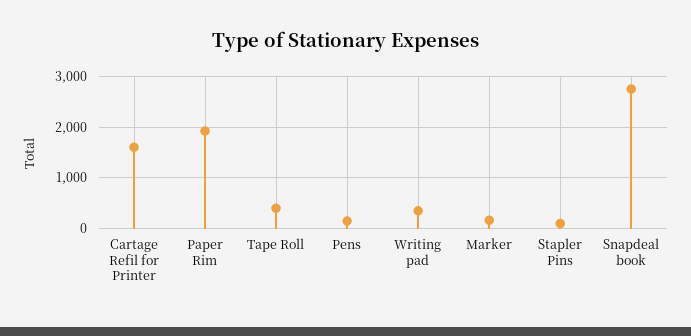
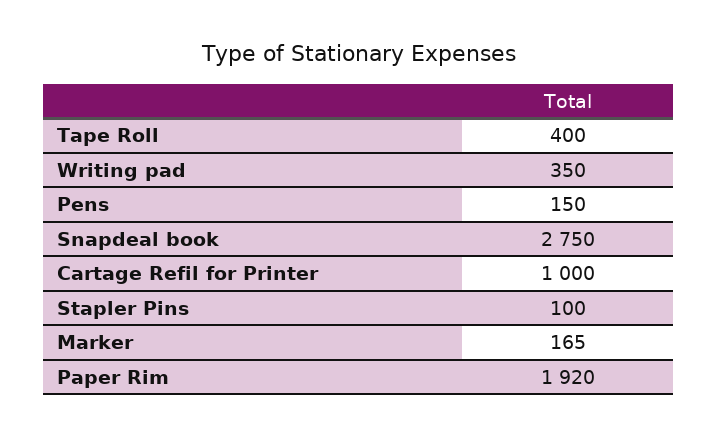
Cartage Refil for Printer: 1600 -> 1000

